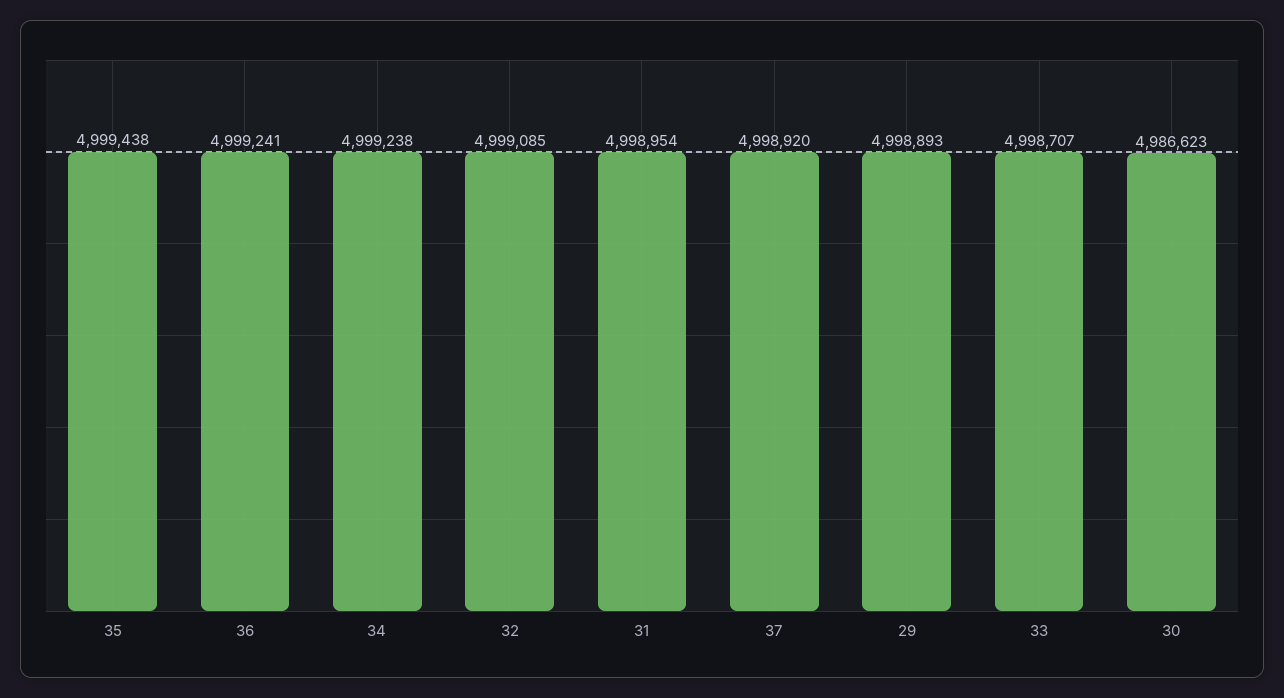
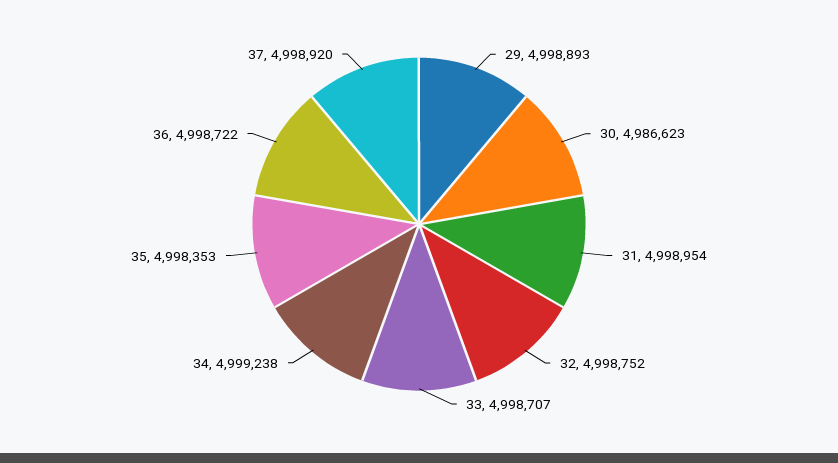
35: 4999438 -> 4998353
36: 4999241 -> 4998722
32: 4999085 -> 4998752

